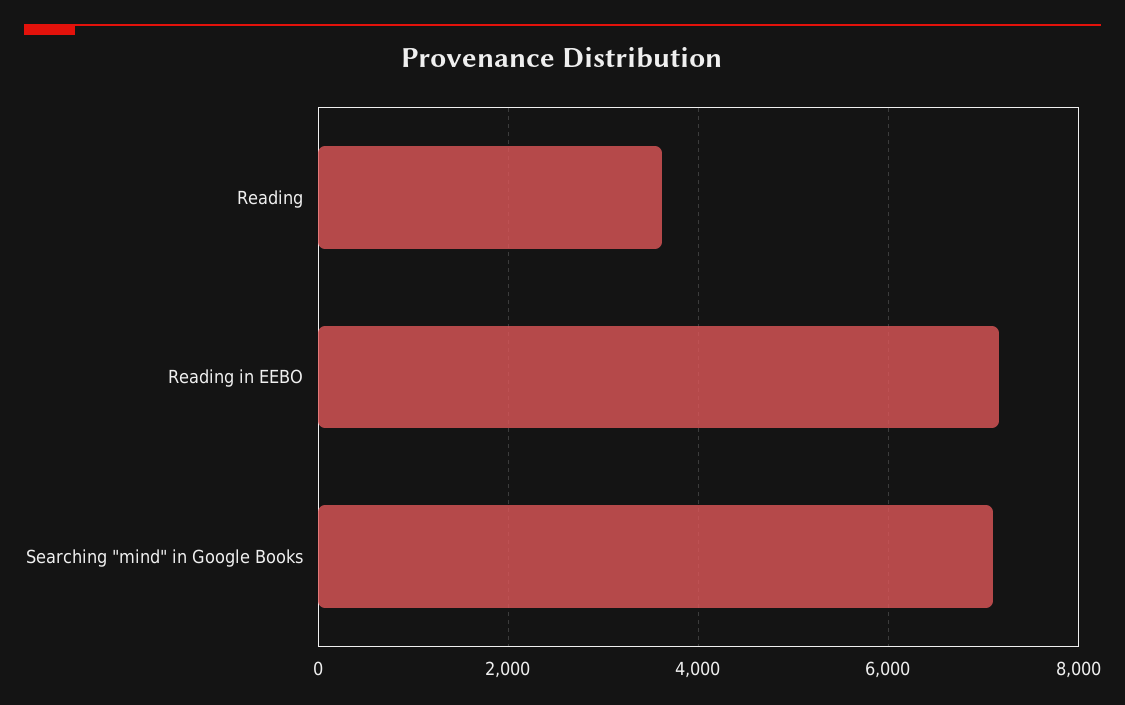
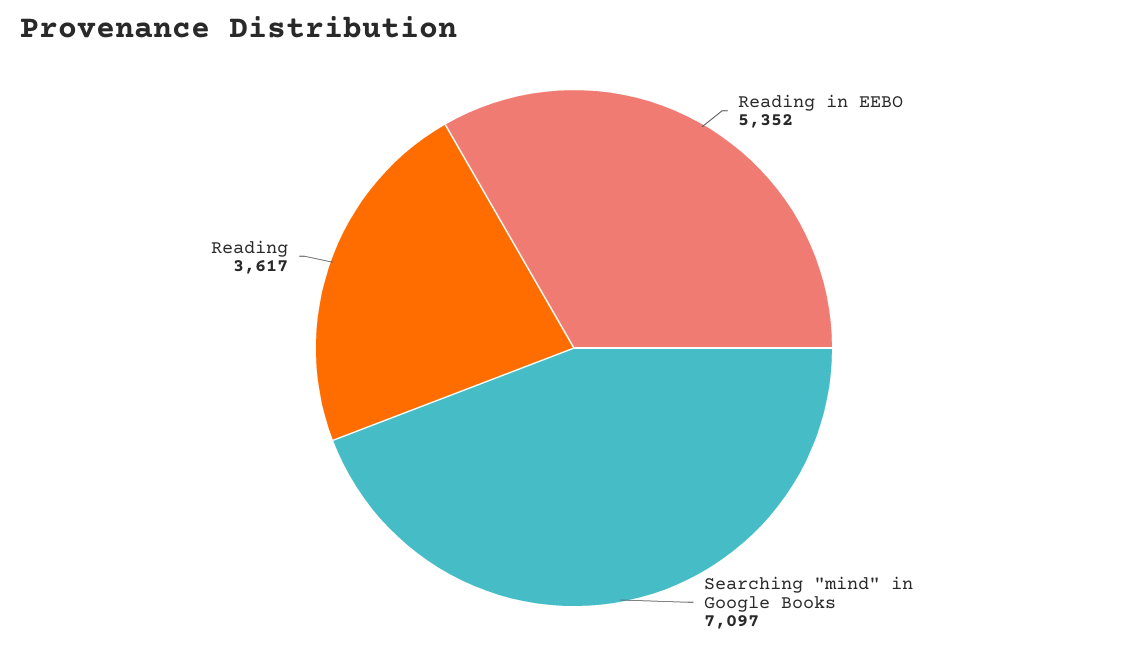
Reading in EEBO: 7200 -> 5352

